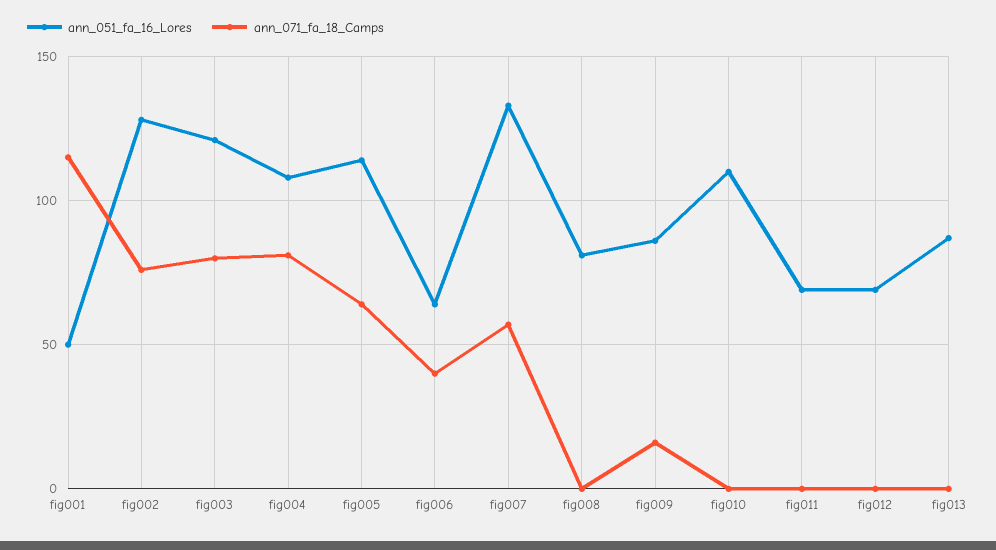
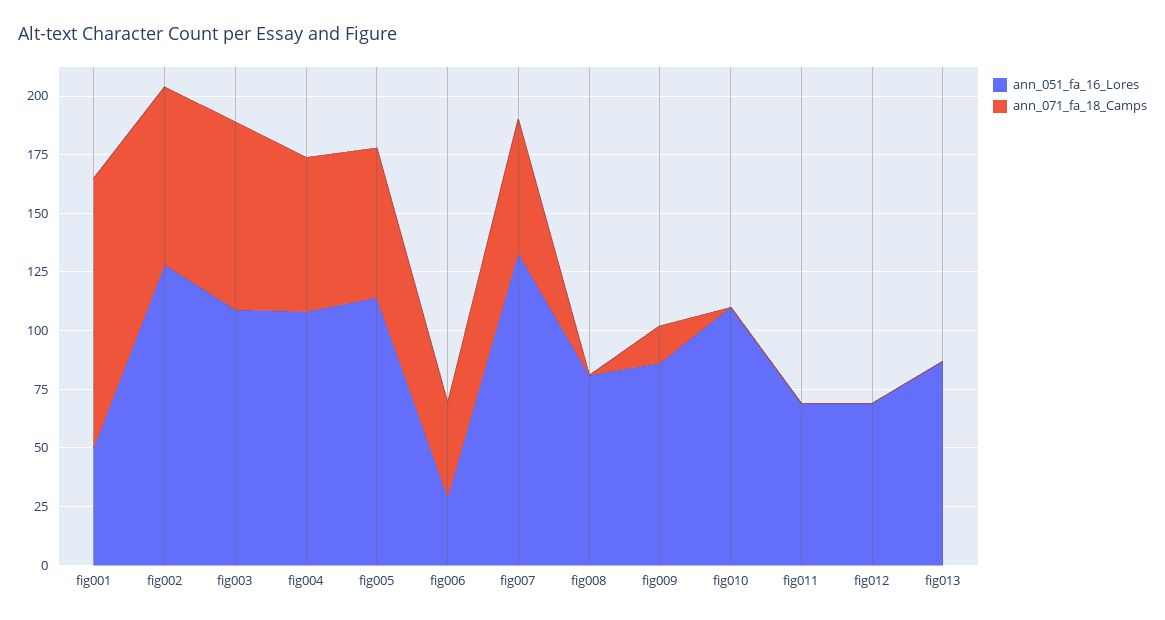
ann_051_fa_16_Lores, fig003: 120 -> 110
ann_071_fa_18_Camps, fig004: 80 -> 65
ann_051_fa_16_Lores, fig006: 65 -> 30

